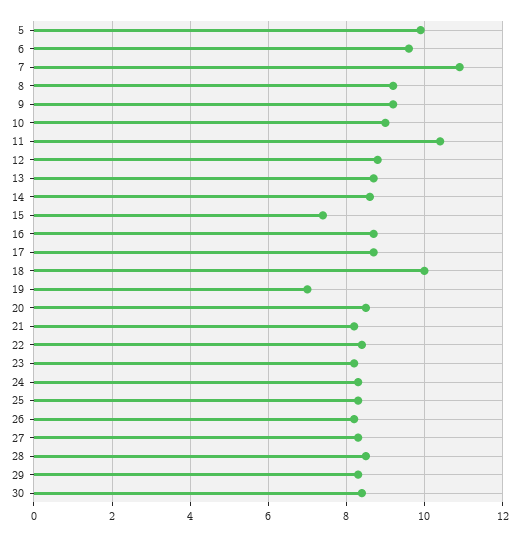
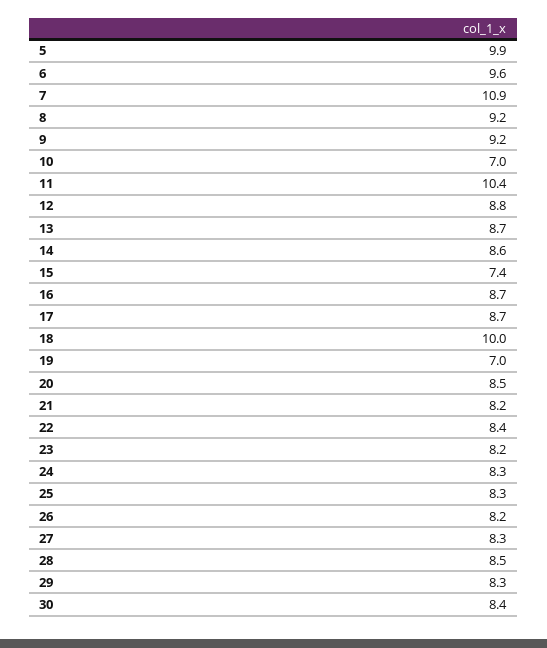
10: 9 -> 7

